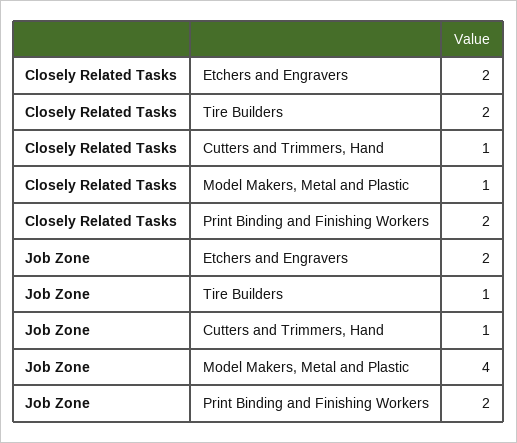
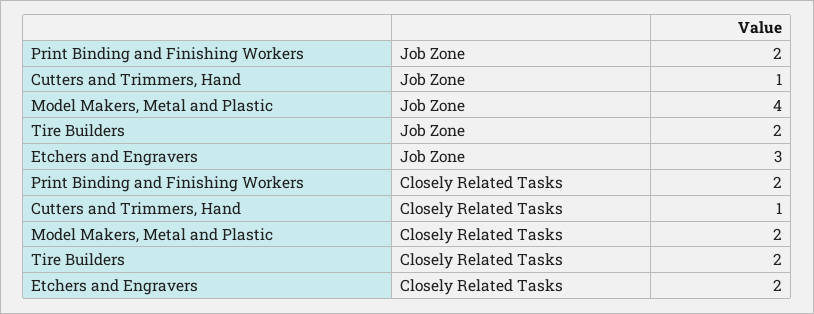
Closely Related Tasks, Model Makers, Metal and Plastic: 1 -> 2
Job Zone, Etchers and Engravers: 2 -> 3
Job Zone, Tire Builders: 1 -> 2

